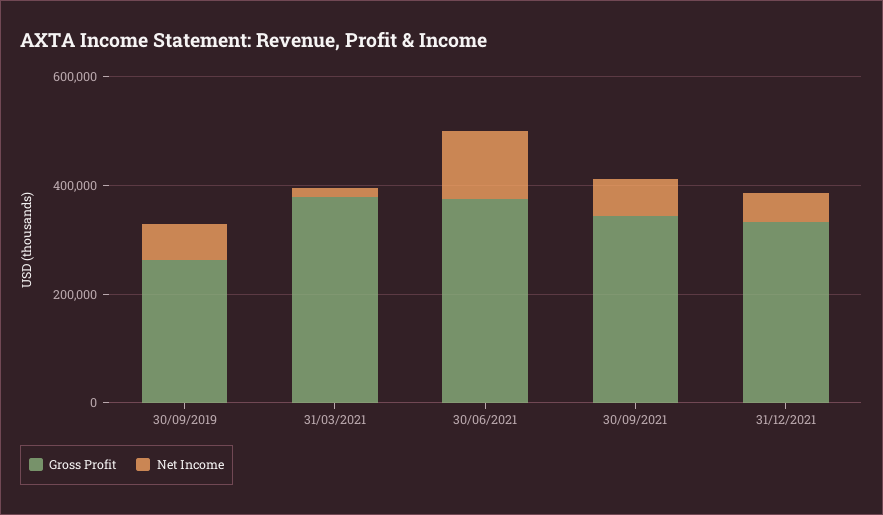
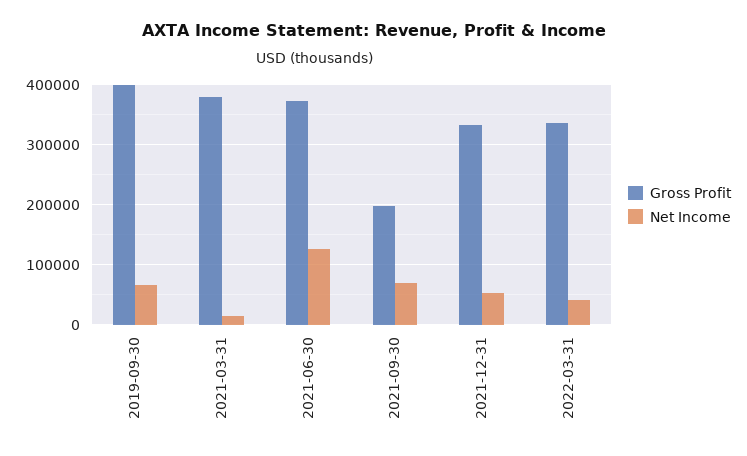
Gross Profit, 30/09/2019: 250000 -> 400000
Gross Profit, 30/09/2021: 350000 -> 200000
Gross Profit, 2022-03-31: none -> 340000
Net Income, 2022-03-31: none -> 40000

